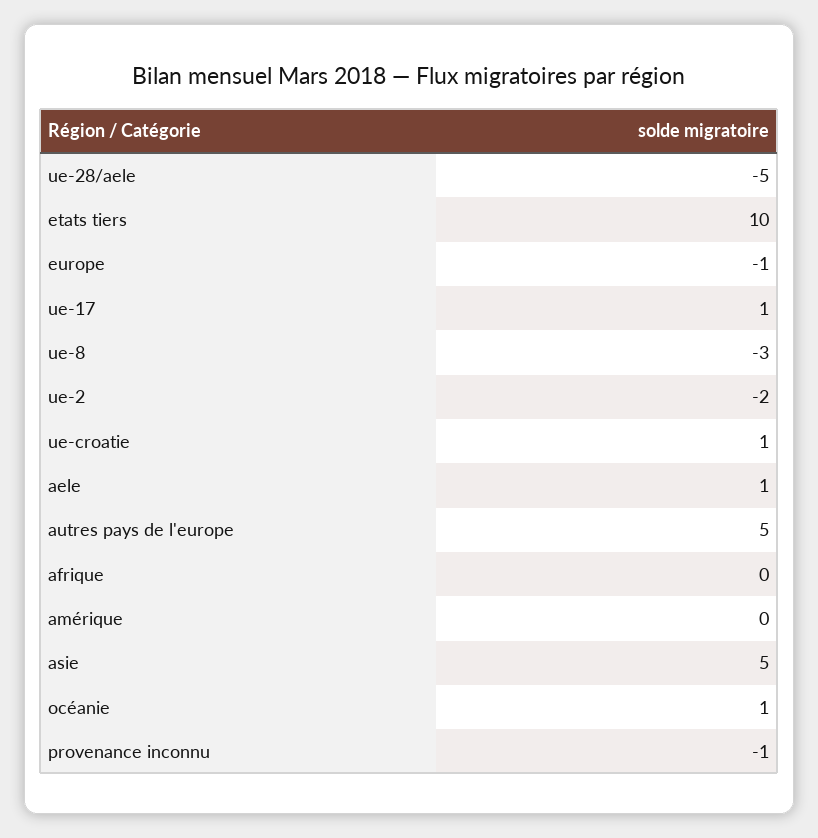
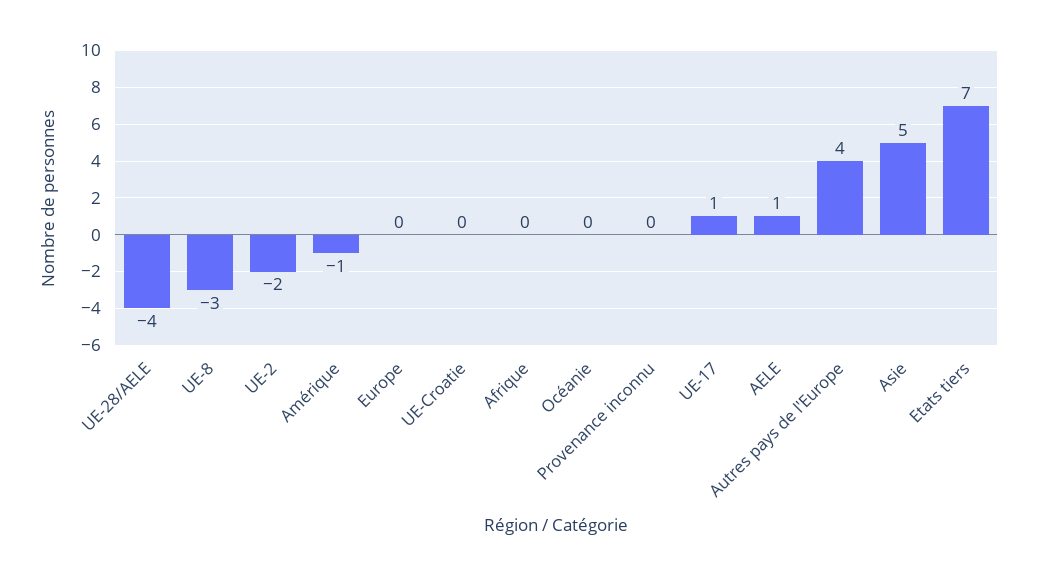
ue-28/aele: -5 -> -4
etats tiers: 10 -> 7
europe: -1 -> 0
ue-croatie: 1 -> 0
autres pays de l'europe: 5 -> 4
amérique: 0 -> -1
océanie: 1 -> 0
provenance inconnu: -1 -> 0

